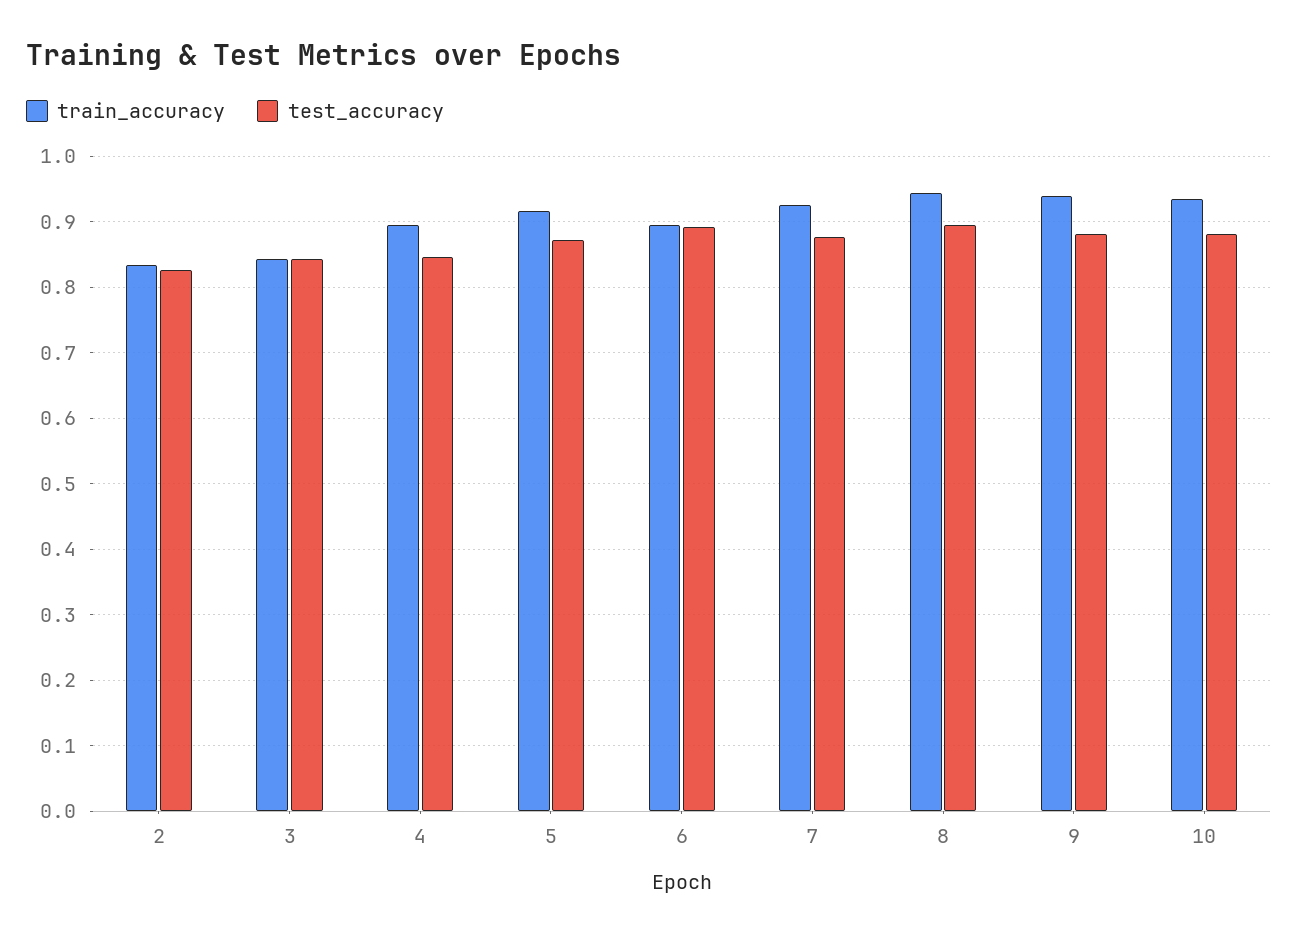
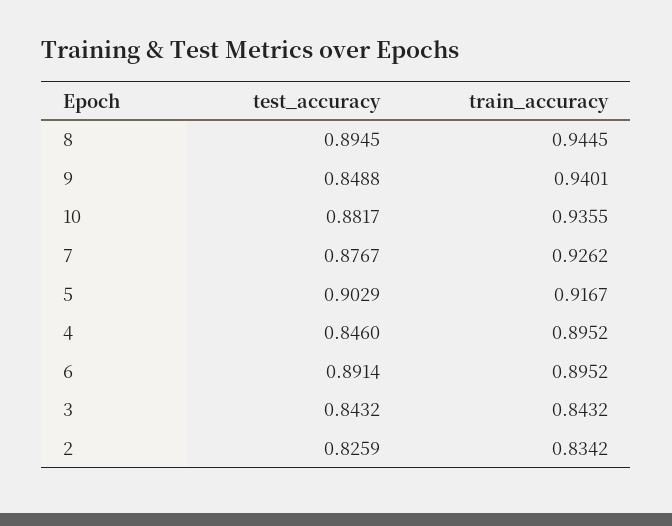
test_accuracy, 5: 0.87 -> 0.9029
test_accuracy, 9: 0.88 -> 0.8488

